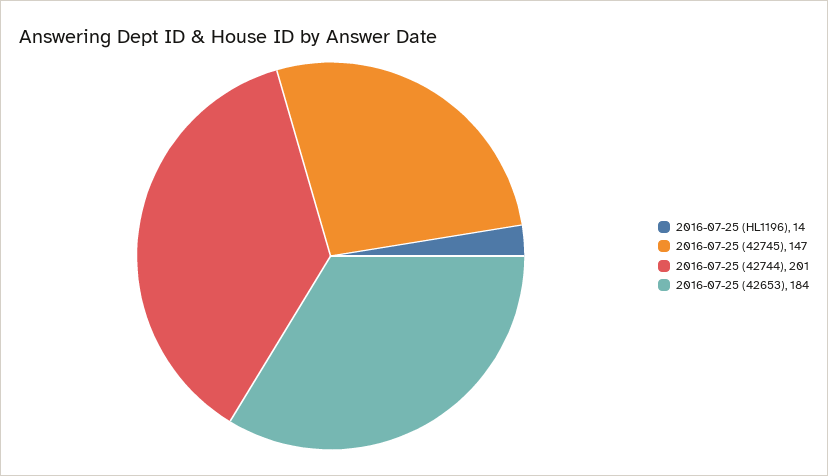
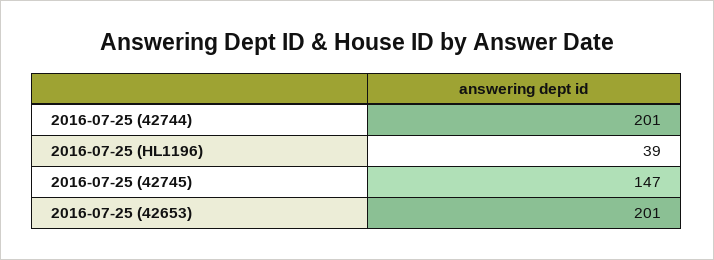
2016-07-25 (HL1196): 14 -> 39
2016-07-25 (42653): 184 -> 201

